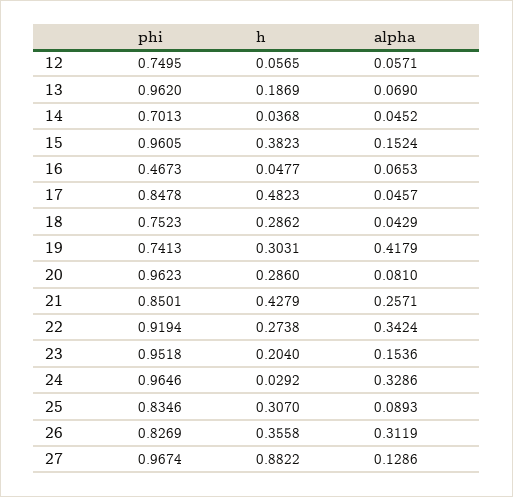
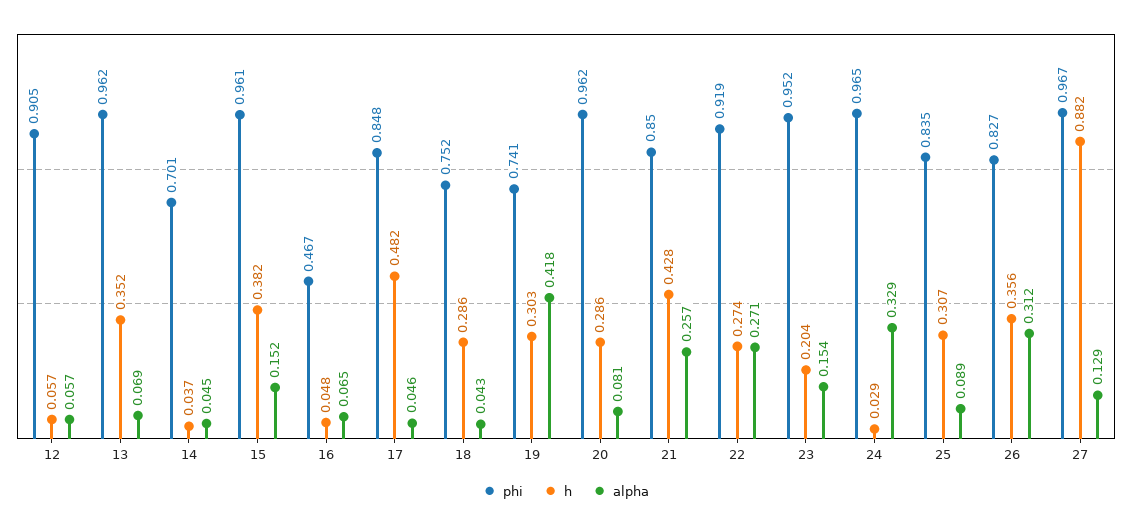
phi, 12: 0.7495 -> 0.905
h, 13: 0.1869 -> 0.352
alpha, 22: 0.3424 -> 0.271

